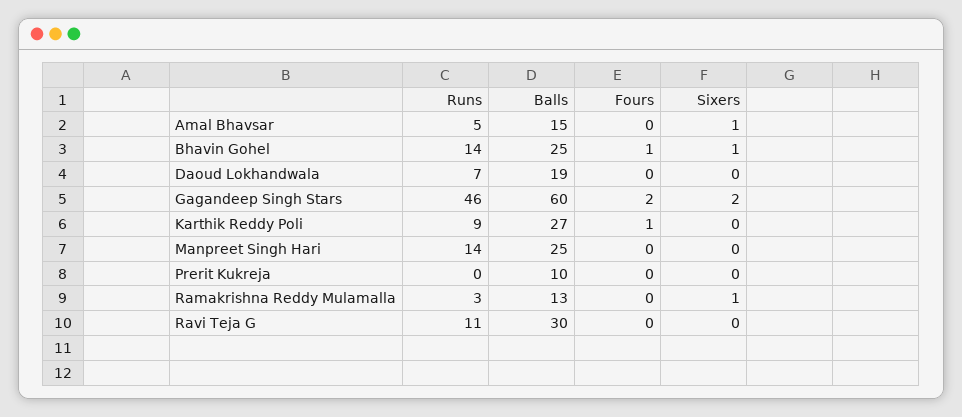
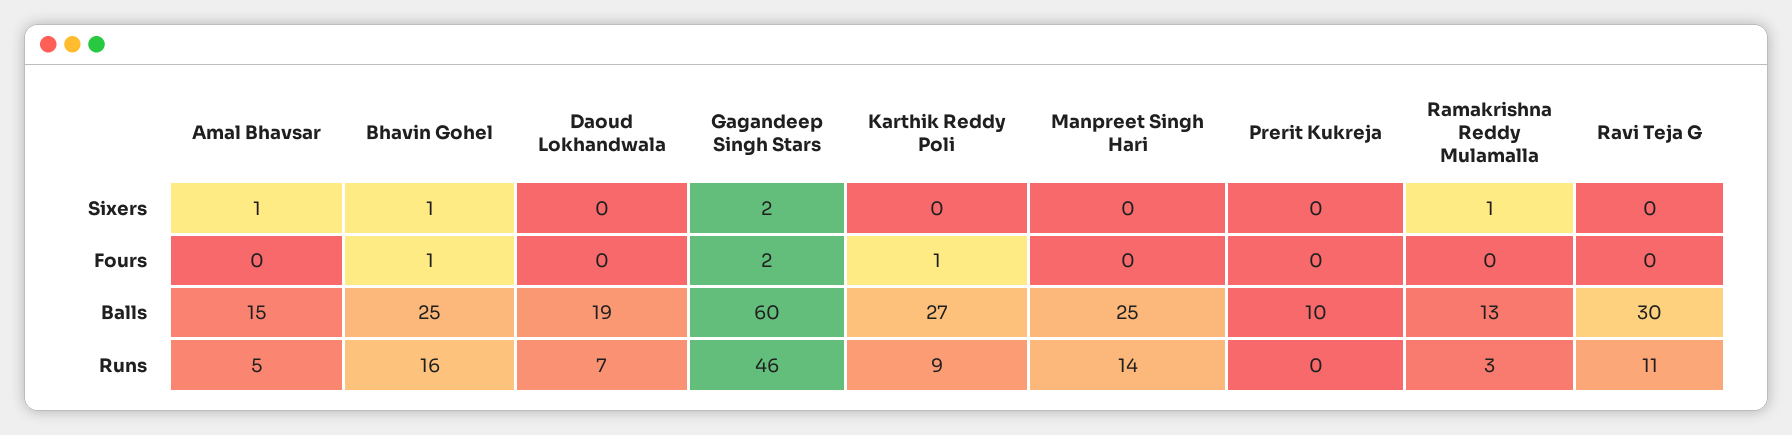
Runs, Bhavin Gohel: 14 -> 16

